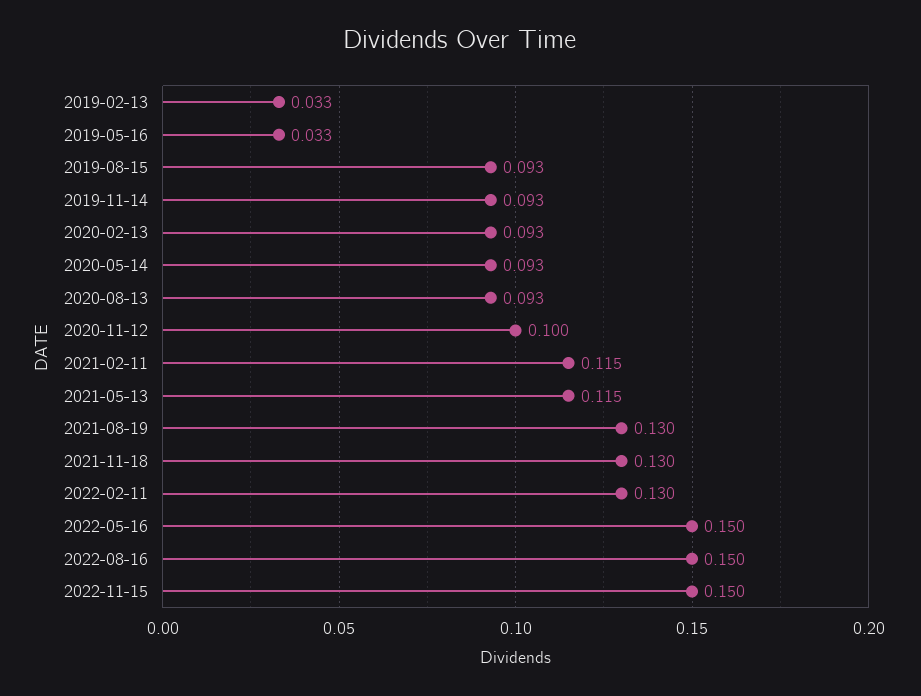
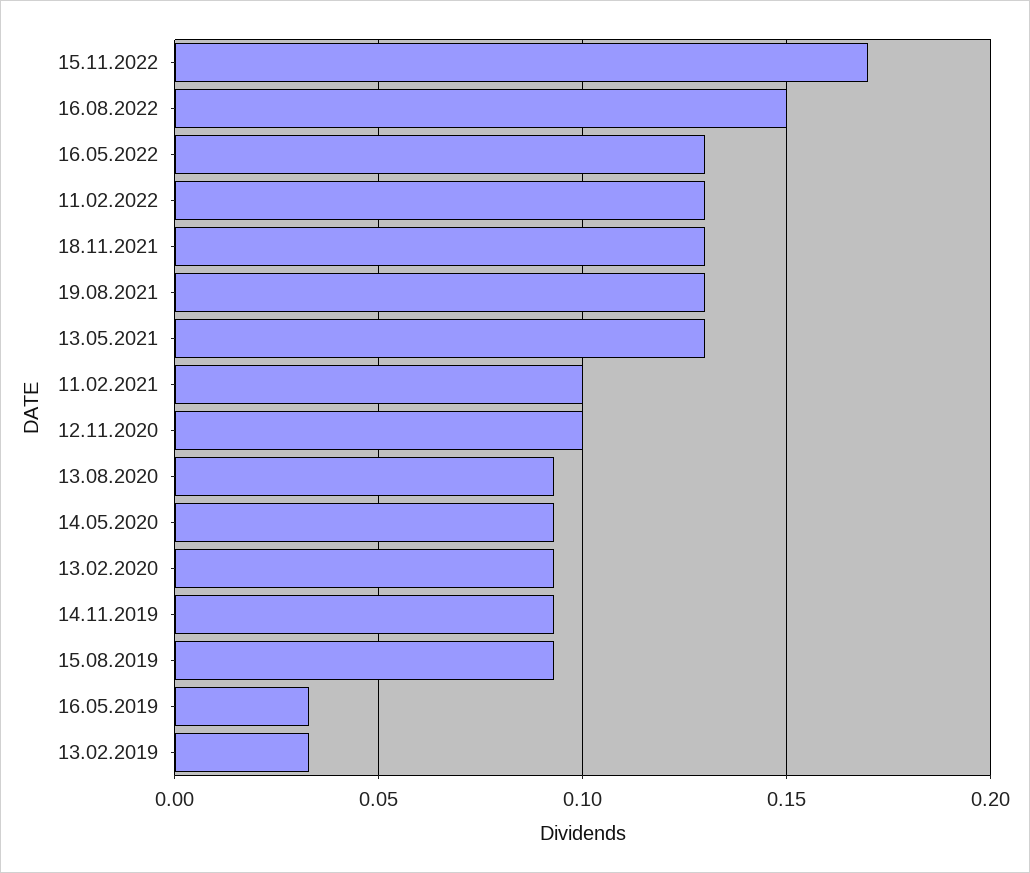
2021-02-11: 0.115 -> 0.1
2021-05-13: 0.115 -> 0.13
2022-05-16: 0.15 -> 0.13
2022-11-15: 0.15 -> 0.17

